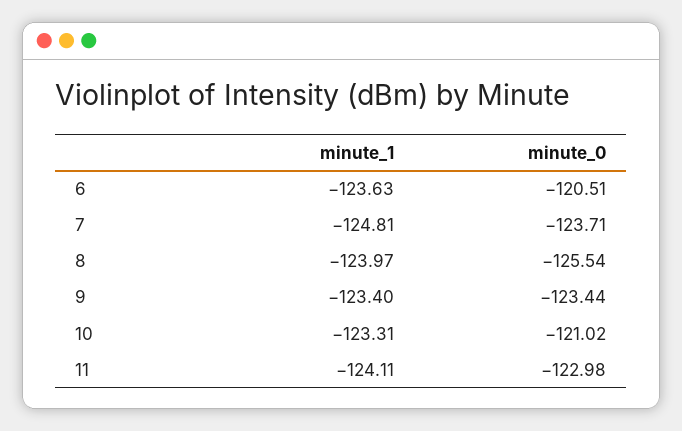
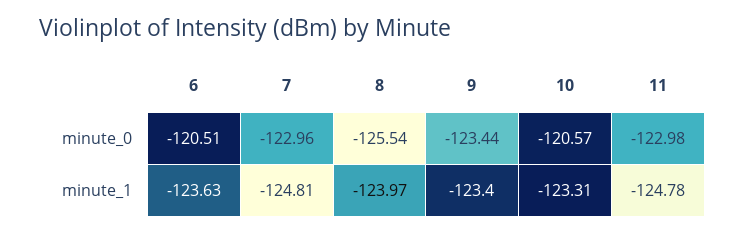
minute_0, 7: -123.71 -> -122.96
minute_0, 10: -121.02 -> -120.57
minute_1, 11: -124.11 -> -124.78

